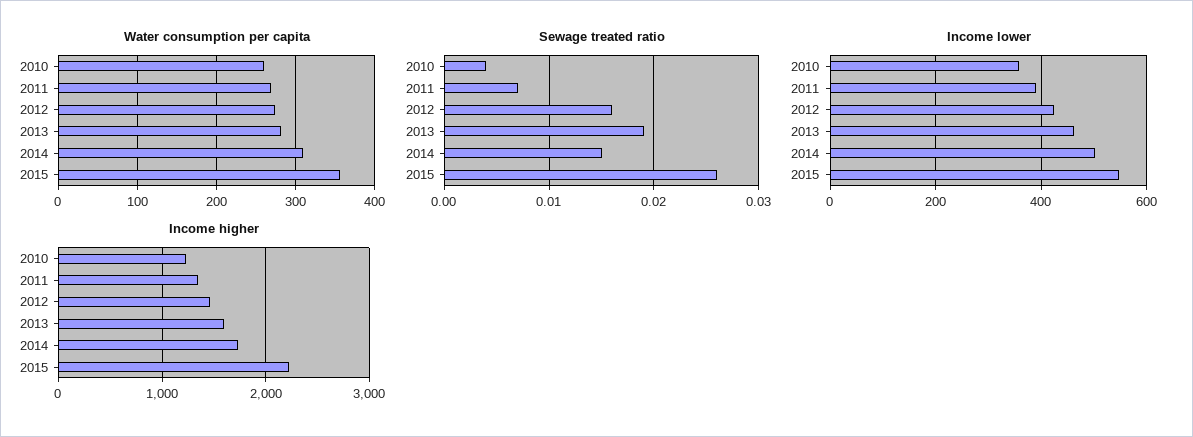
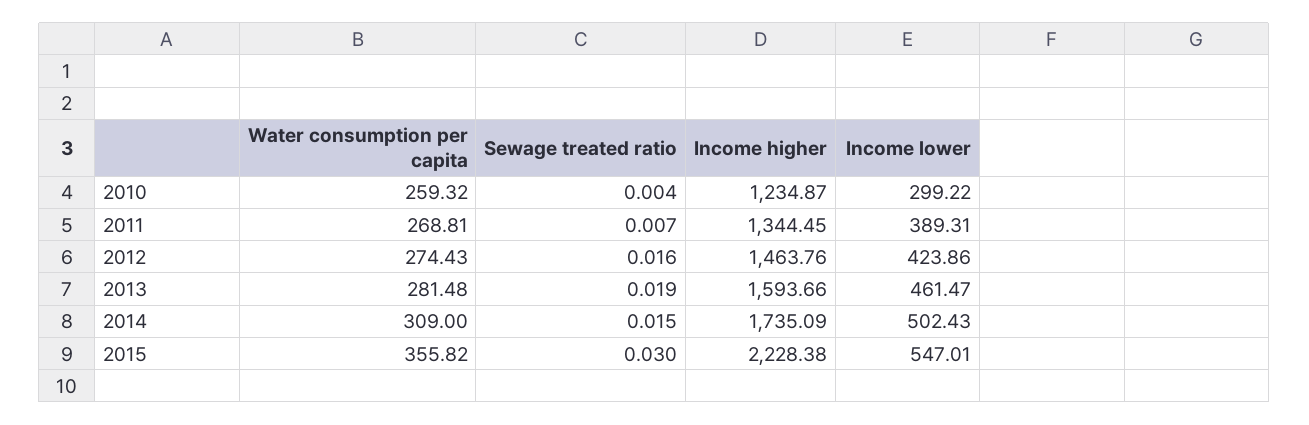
Sewage treated ratio, 2015: 0.026 -> 0.03
Income lower, 2010: 360 -> 299.22

